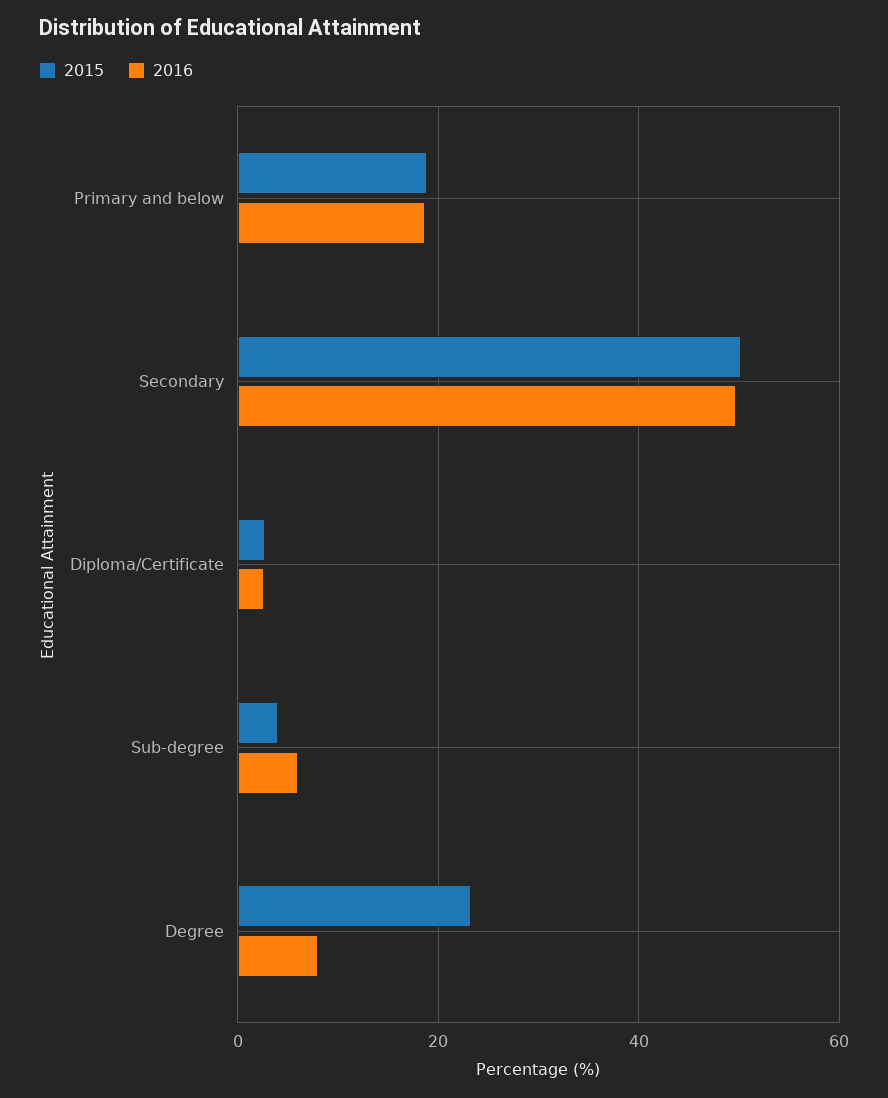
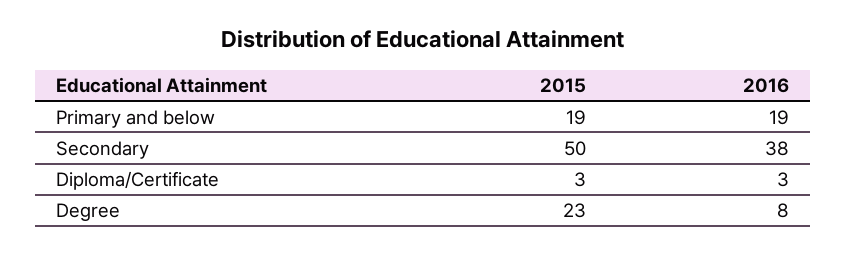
2016, Secondary: 50 -> 38
2015, Sub-degree: 4 -> none
2016, Sub-degree: 6 -> none

